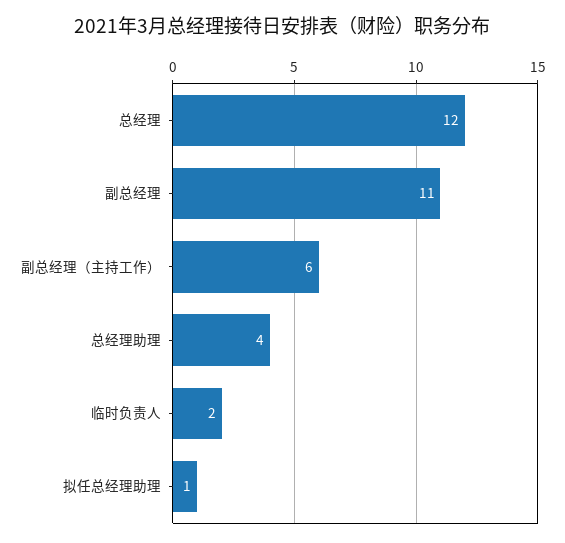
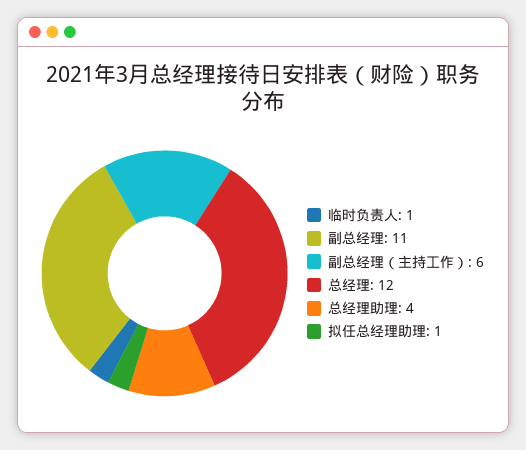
临时负责人: 2 -> 1

